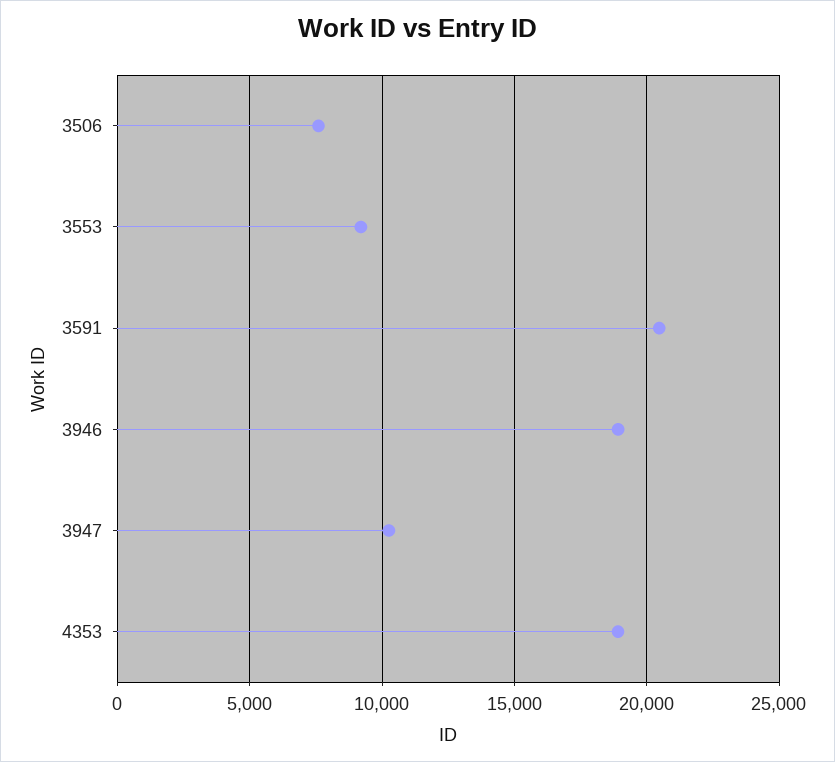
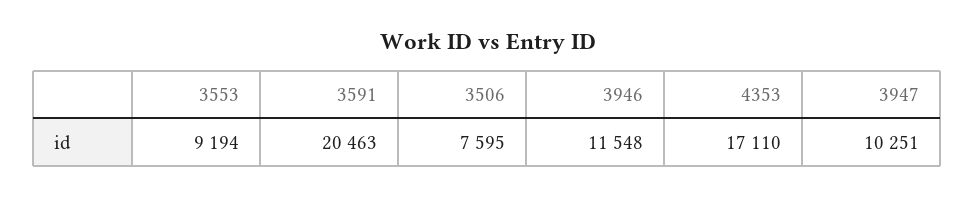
3946: 19000 -> 11548
4353: 19000 -> 17110

